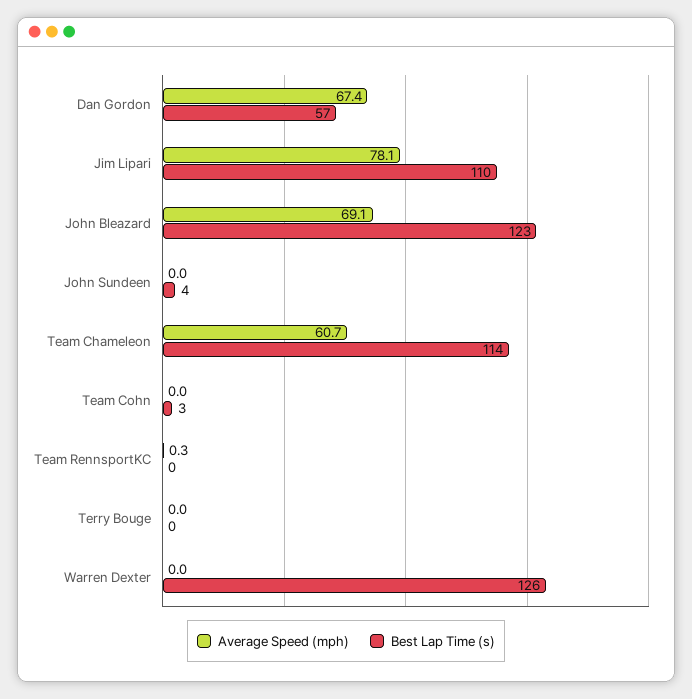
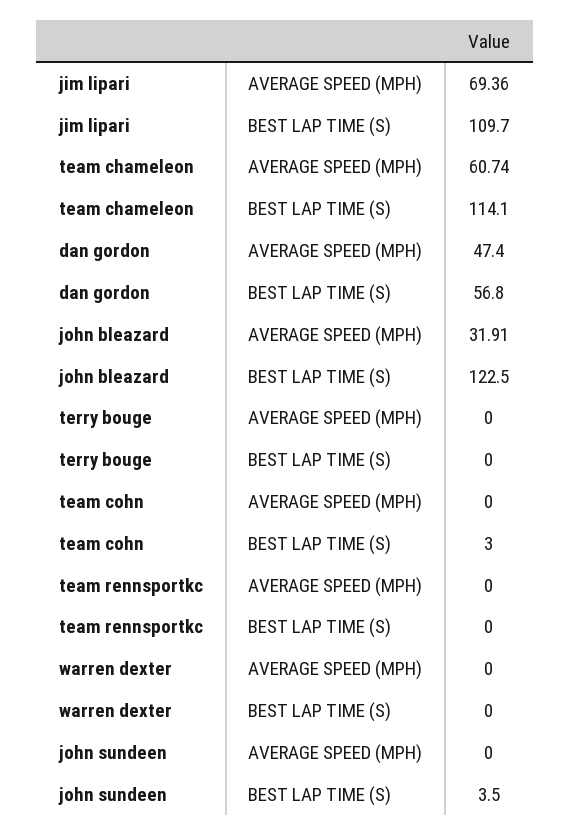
Average Speed (mph), Dan Gordon: 67.4 -> 47.4
Average Speed (mph), Jim Lipari: 78.1 -> 69.36
Average Speed (mph), John Bleazard: 69.1 -> 31.91
Average Speed (mph), Team RennsportKC: 0.3 -> 0
Best Lap Time (s), Warren Dexter: 126 -> 0

